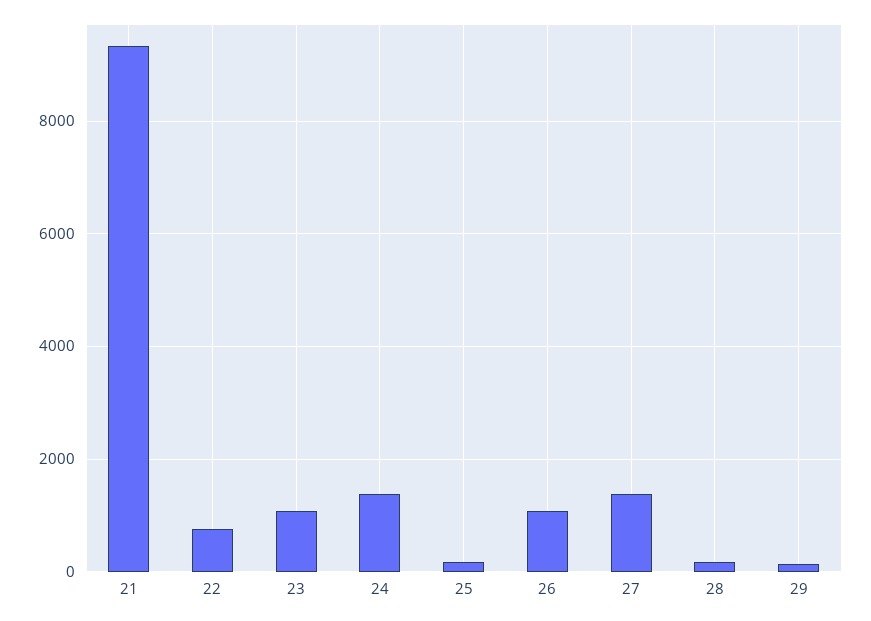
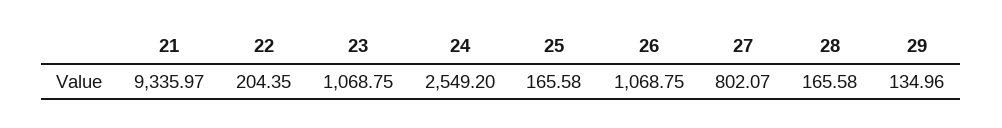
22: 800 -> 204.35
24: 1400 -> 2549.2
27: 1400 -> 802.07

